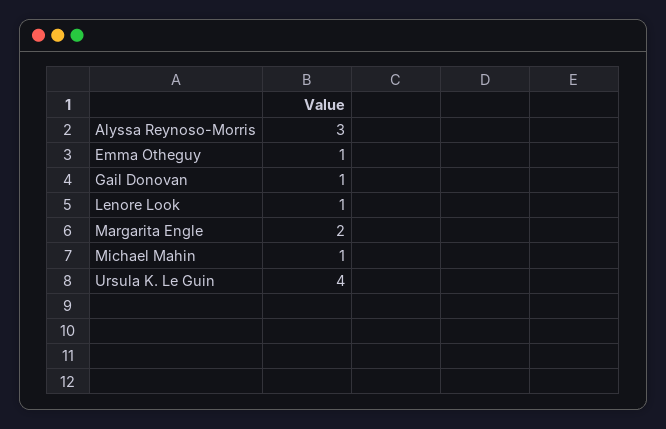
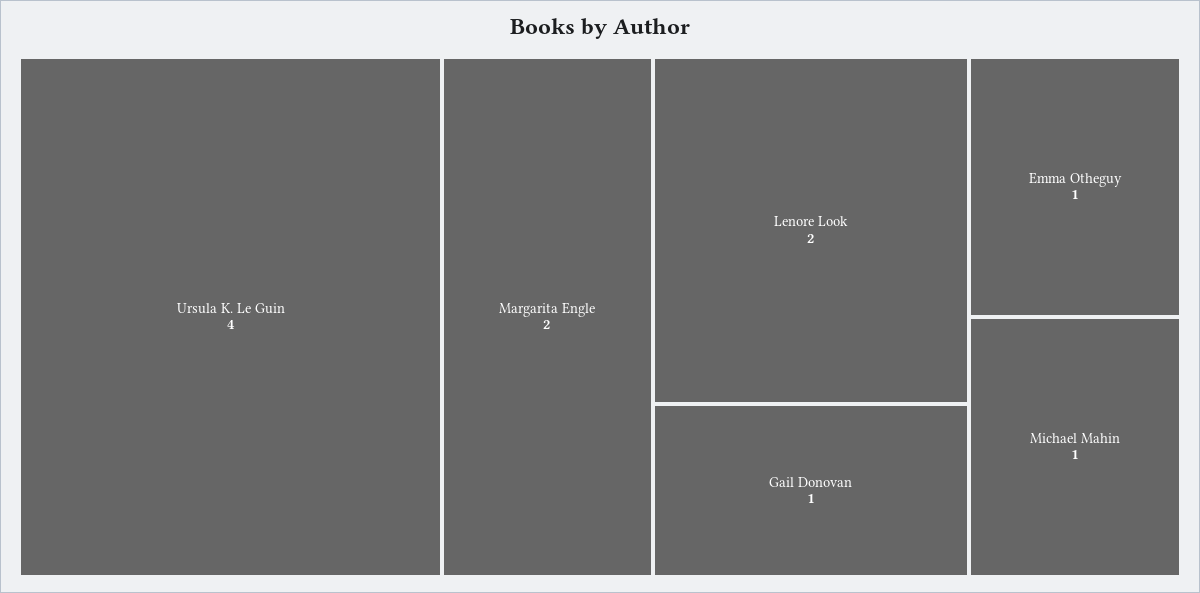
Alyssa Reynoso-Morris: 3 -> none
Lenore Look: 1 -> 2

